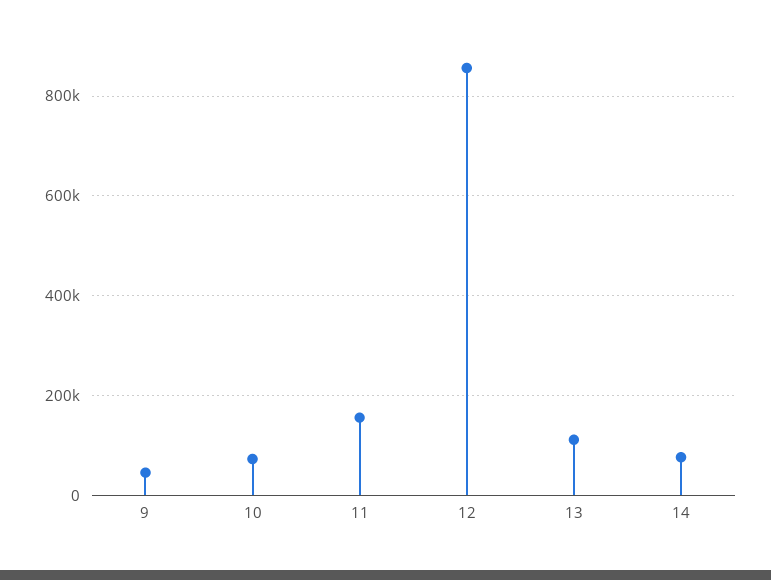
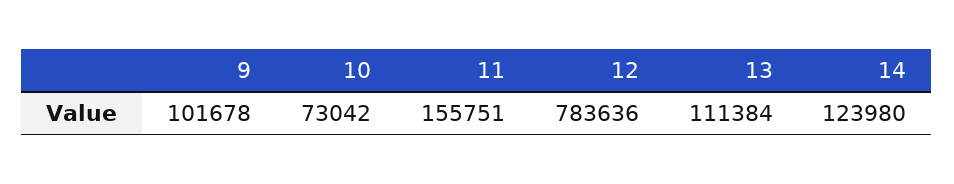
9: 40000 -> 101678
12: 860000 -> 783636
14: 80000 -> 123980

